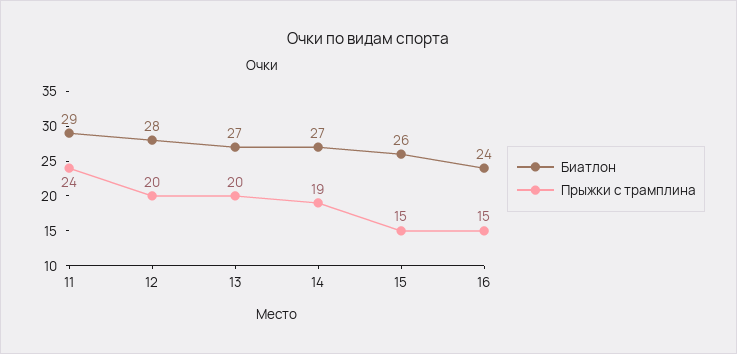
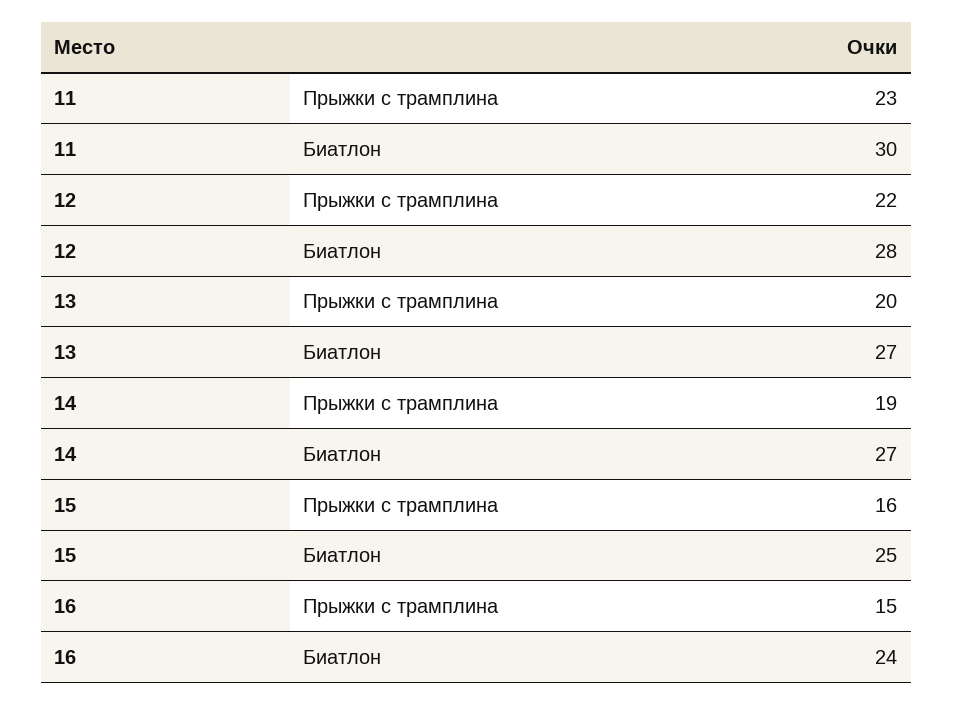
Биатлон, 11: 29 -> 30
Прыжки с трамплина, 11: 24 -> 23
Прыжки с трамплина, 12: 20 -> 22
Биатлон, 15: 26 -> 25
Прыжки с трамплина, 15: 15 -> 16

